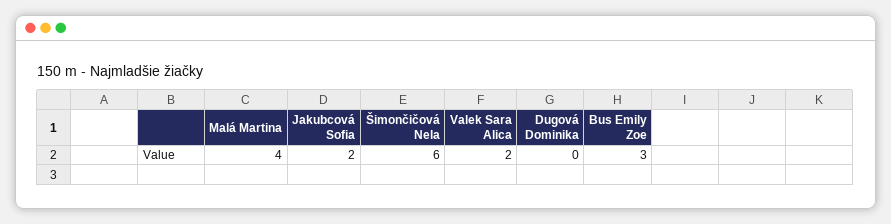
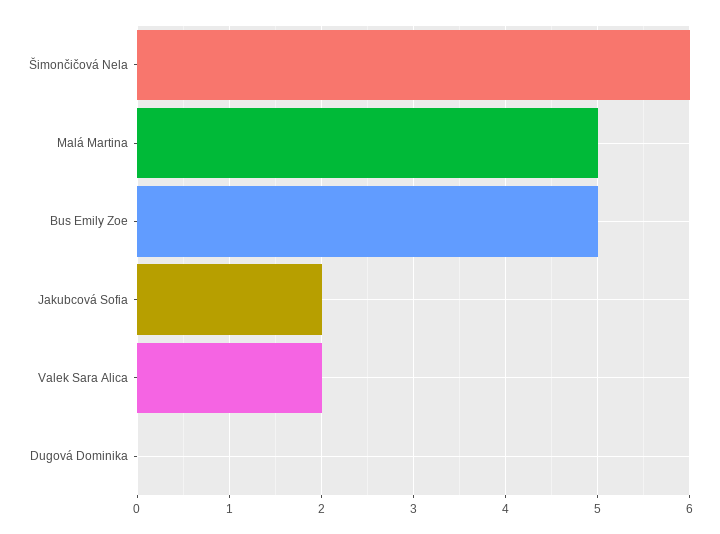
Malá Martina: 4 -> 5
Bus Emily Zoe: 3 -> 5

